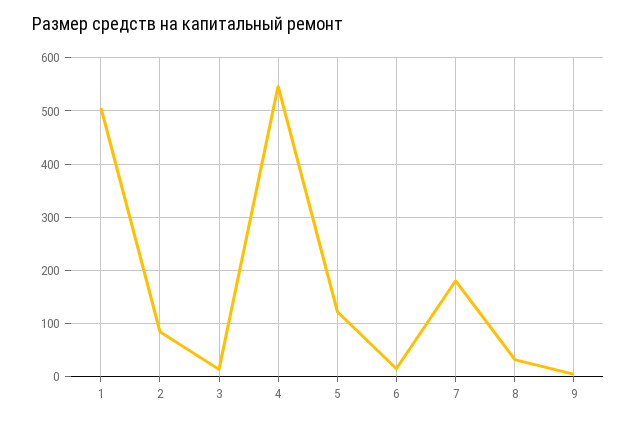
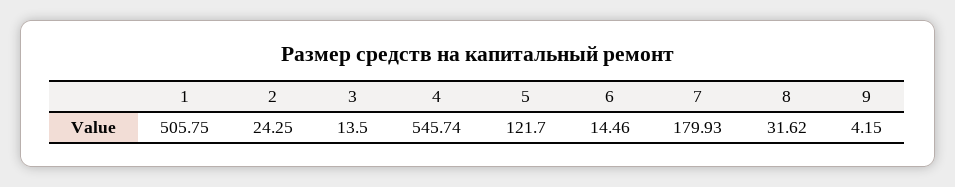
2: 80 -> 24.25

